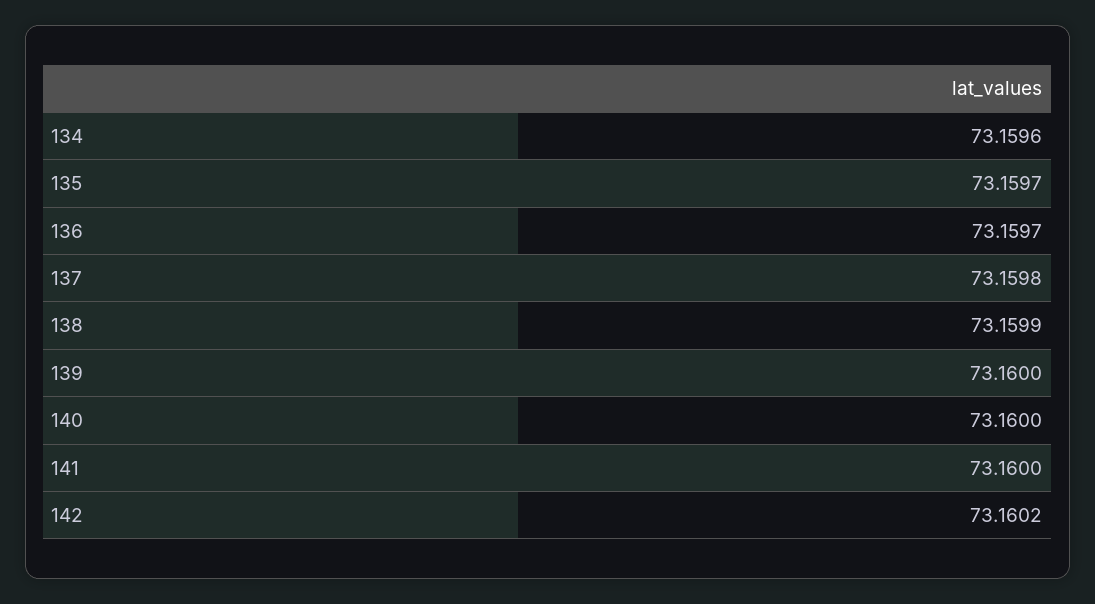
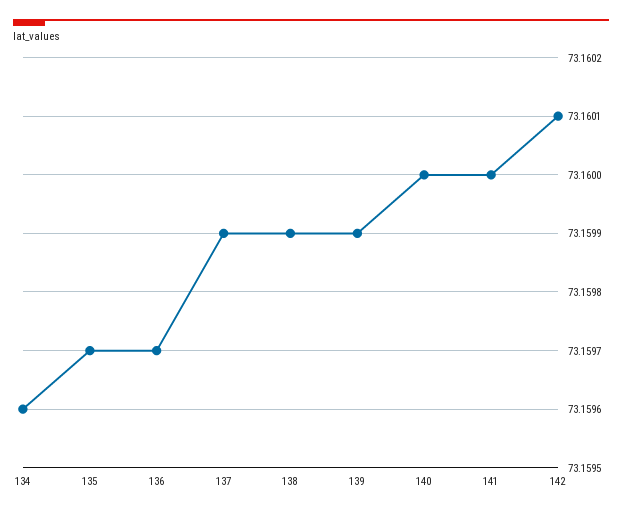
137: 73.1598 -> 73.1599
139: 73.16 -> 73.1599
142: 73.1602 -> 73.1601

